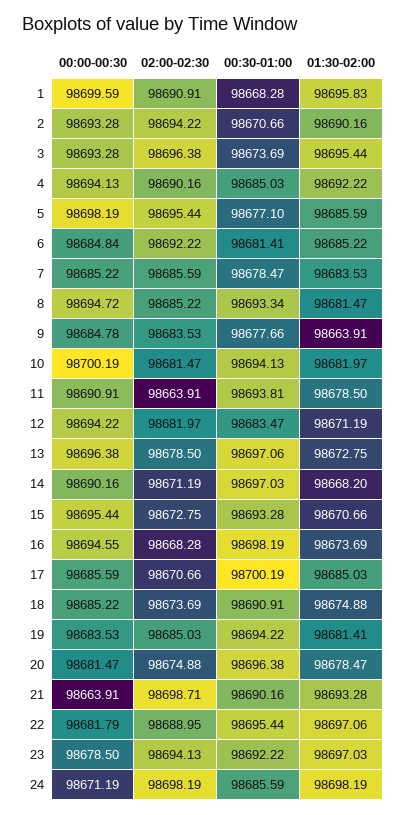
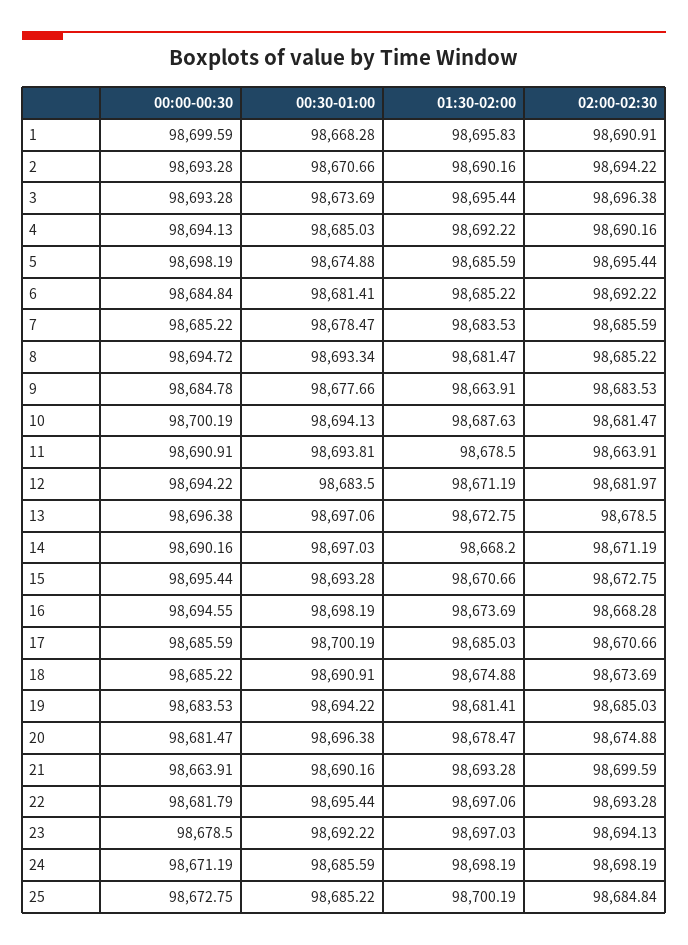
00:30-01:00, 5: 98677.1 -> 98674.88
01:30-02:00, 10: 98681.97 -> 98687.63
00:30-01:00, 12: 98683.47 -> 98683.5
02:00-02:30, 21: 98698.71 -> 98699.59
02:00-02:30, 22: 98688.95 -> 98693.28
00:00-00:30, 25: none -> 98672.75
00:30-01:00, 25: none -> 98685.22
01:30-02:00, 25: none -> 98700.19
02:00-02:30, 25: none -> 98684.84

